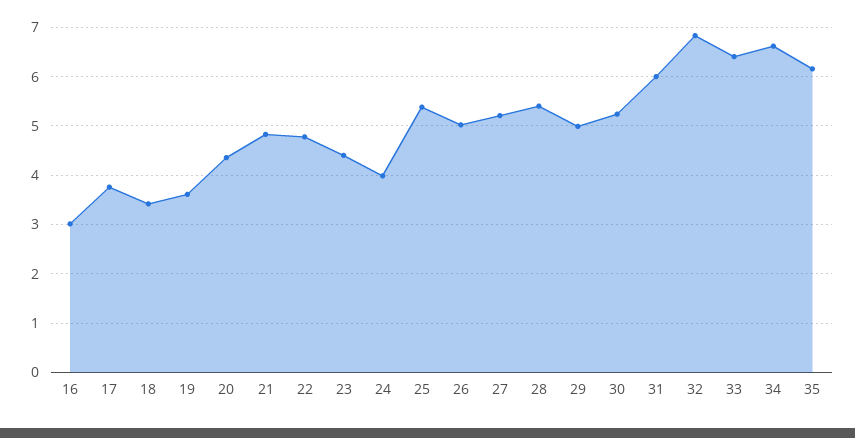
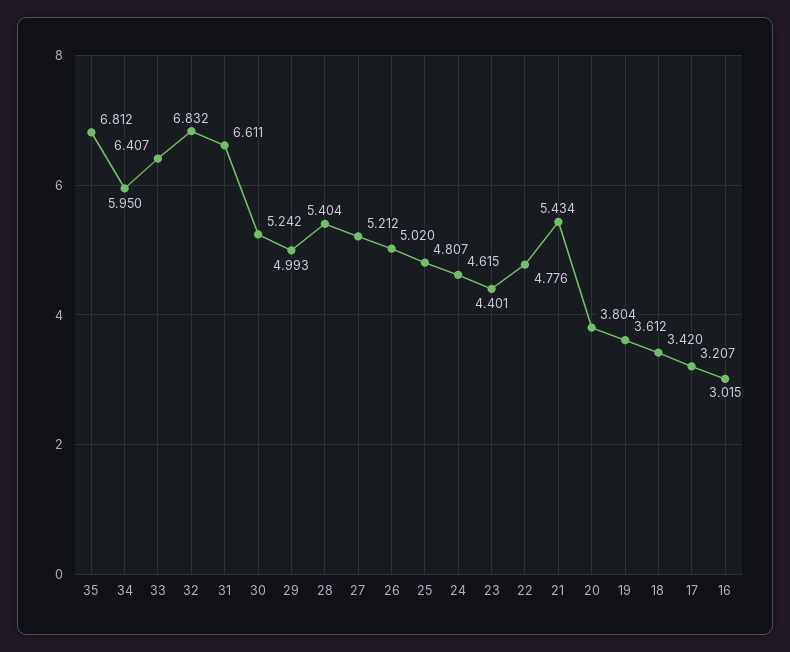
17: 3.8 -> 3.207
20: 4.4 -> 3.804
21: 4.8 -> 5.434
24: 4 -> 4.615
25: 5.4 -> 4.807
31: 6 -> 6.611
34: 6.6 -> 5.95
35: 6.2 -> 6.812

